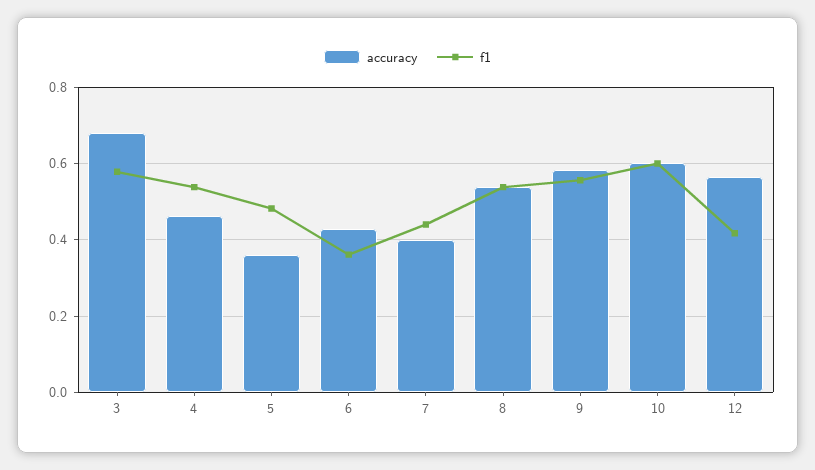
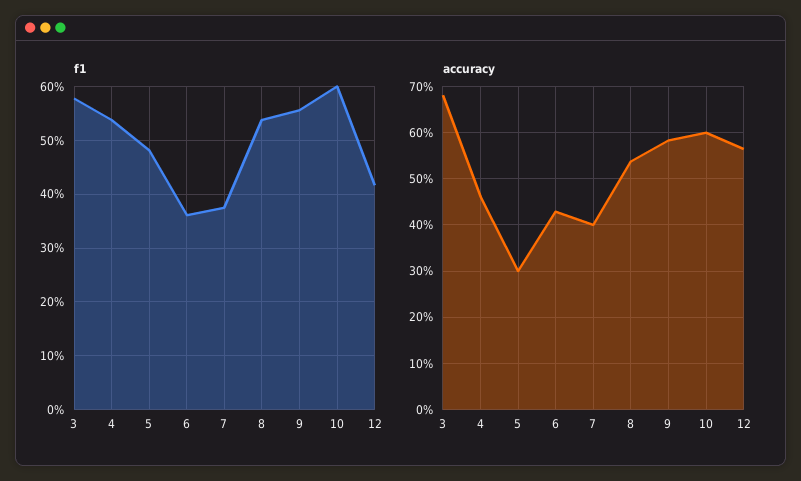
accuracy, 5: 0.36 -> 0.3
f1, 7: 0.44 -> 0.38

